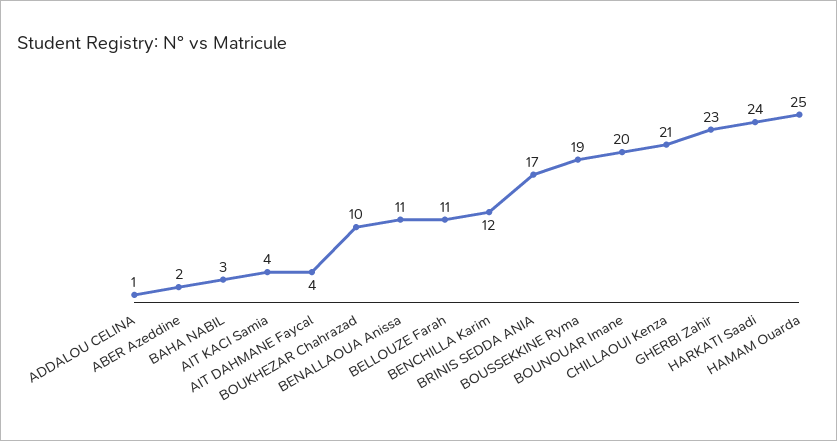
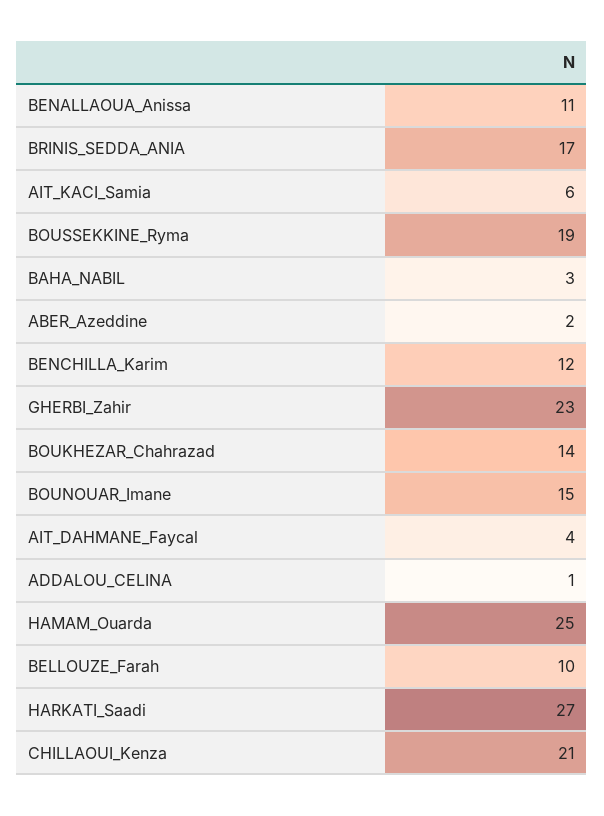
AIT KACI Samia: 4 -> 6
BOUKHEZAR Chahrazad: 10 -> 14
BELLOUZE Farah: 11 -> 10
BOUNOUAR Imane: 20 -> 15
HARKATI Saadi: 24 -> 27

